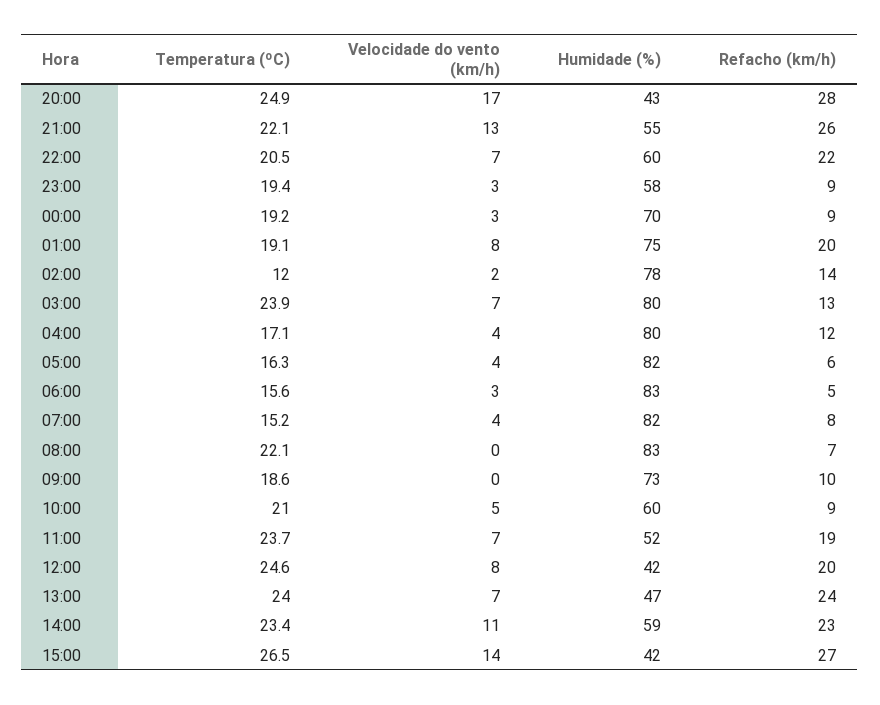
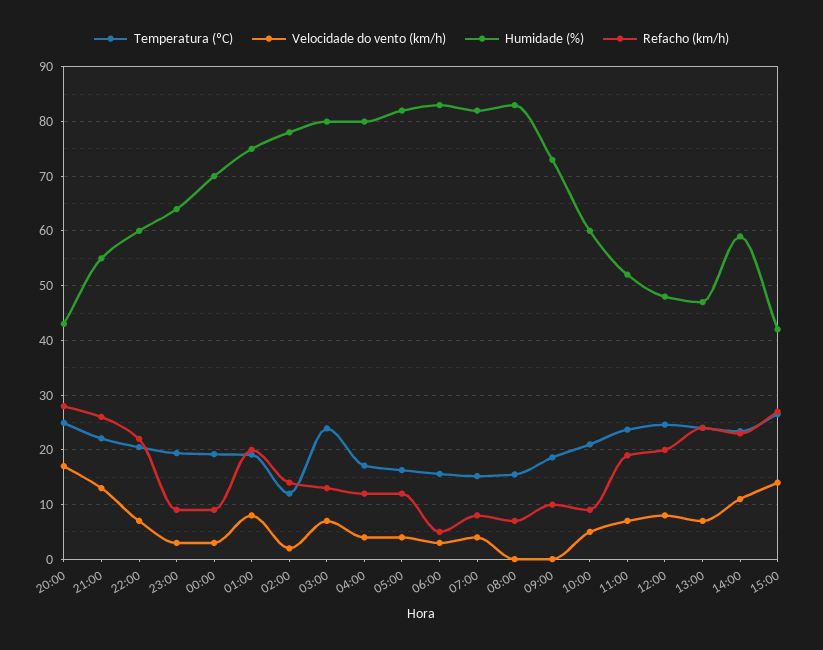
Humidade (%), 23:00: 58 -> 64
Refacho (km/h), 05:00: 6 -> 12
Temperatura (ºC), 08:00: 22.1 -> 16
Humidade (%), 12:00: 42 -> 48

